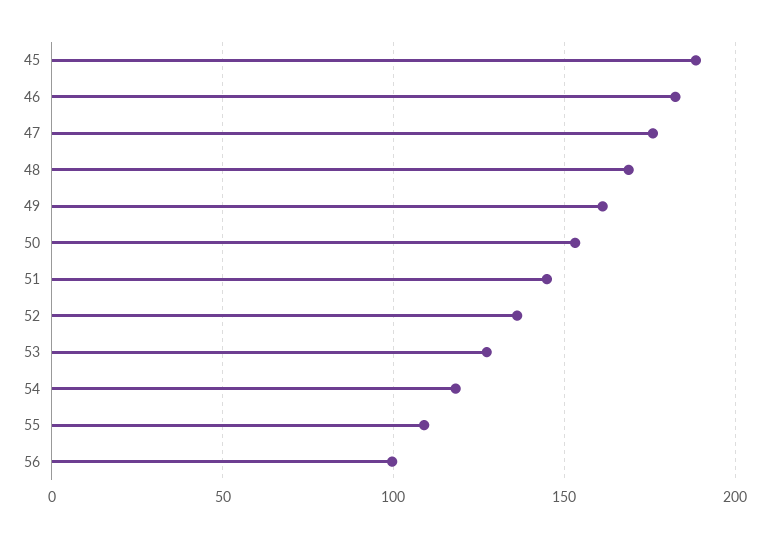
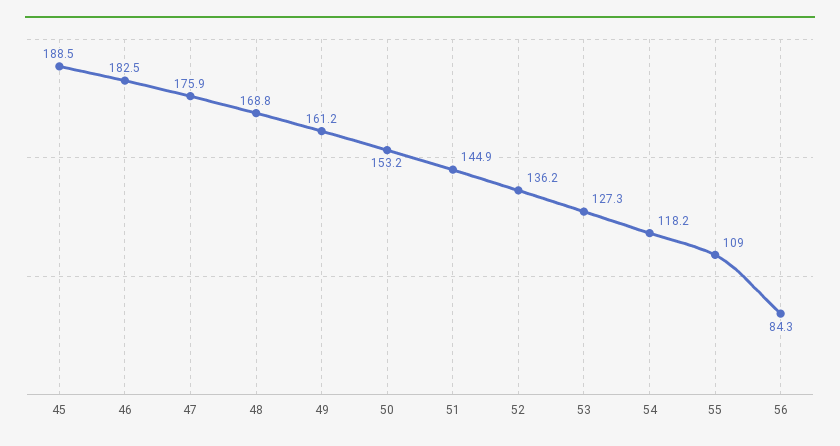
56: 100 -> 84.3

